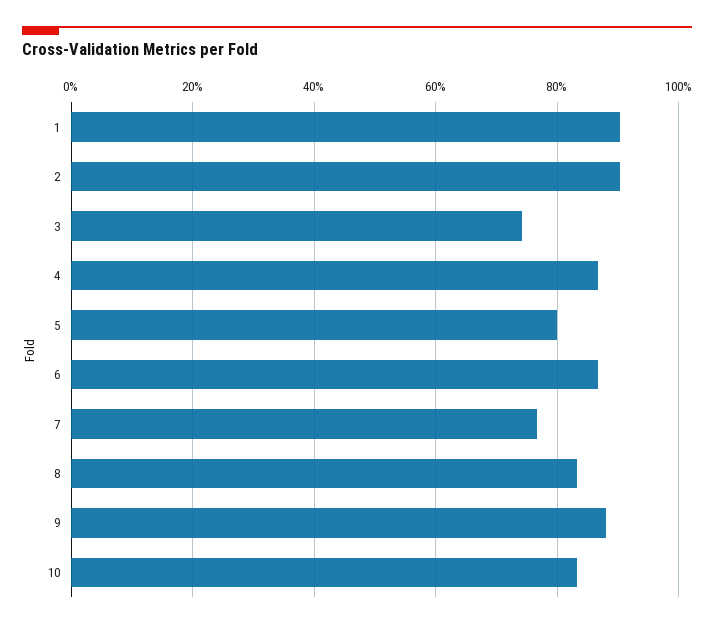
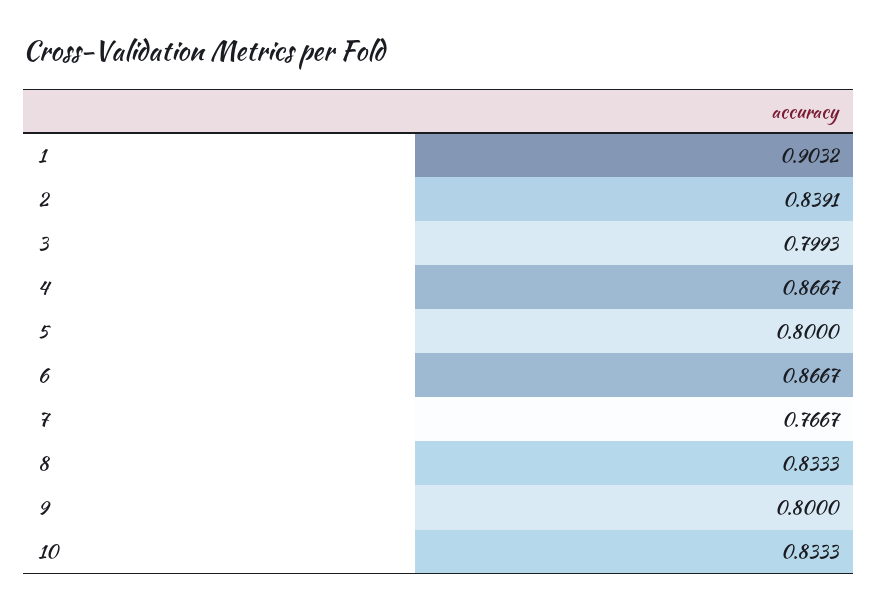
2: 0.9 -> 0.8391
3: 0.74 -> 0.7993
9: 0.88 -> 0.8

